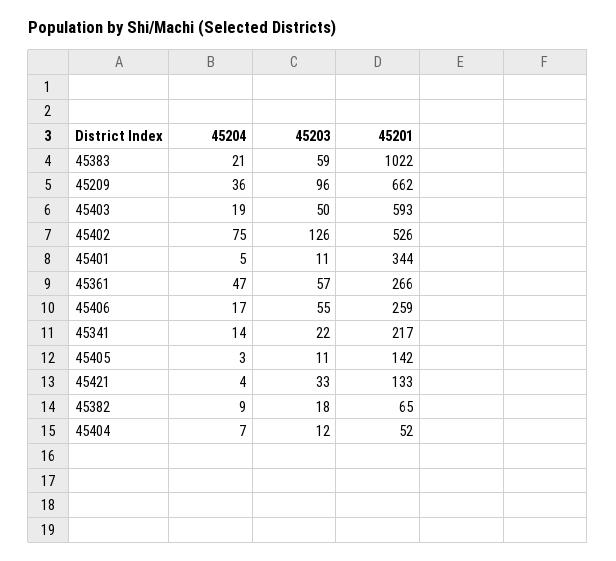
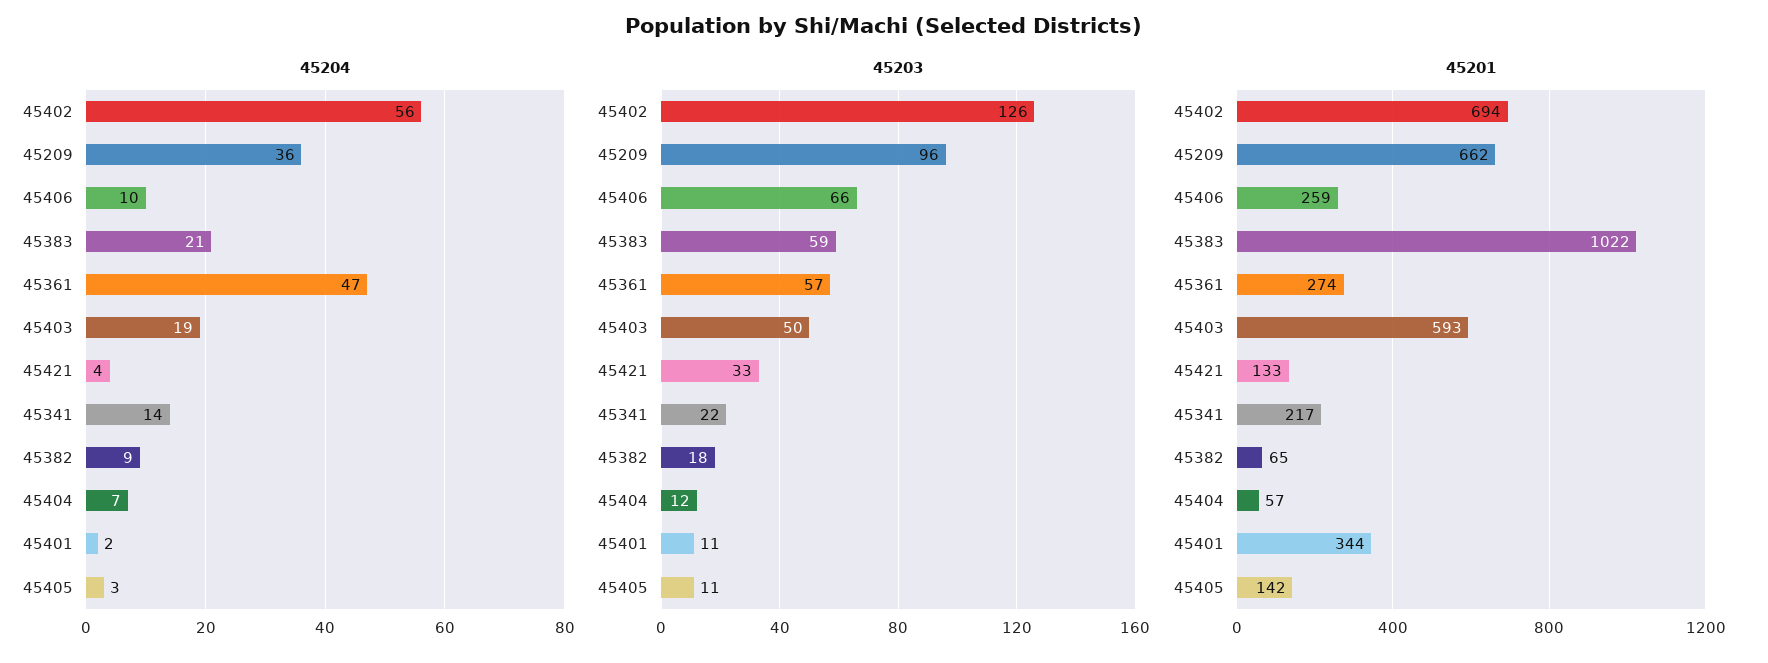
45204, 45402: 75 -> 56
45201, 45402: 526 -> 694
45204, 45401: 5 -> 2
45201, 45361: 266 -> 274
45204, 45406: 17 -> 10
45203, 45406: 55 -> 66
45201, 45404: 52 -> 57

